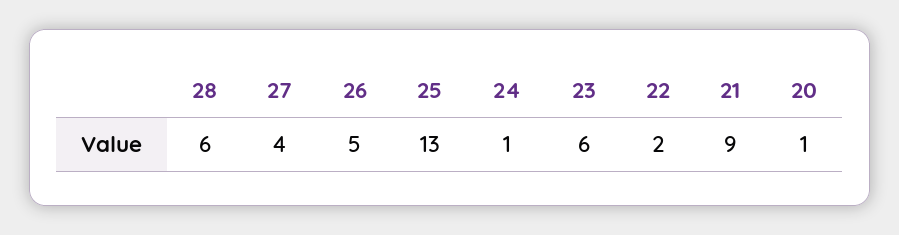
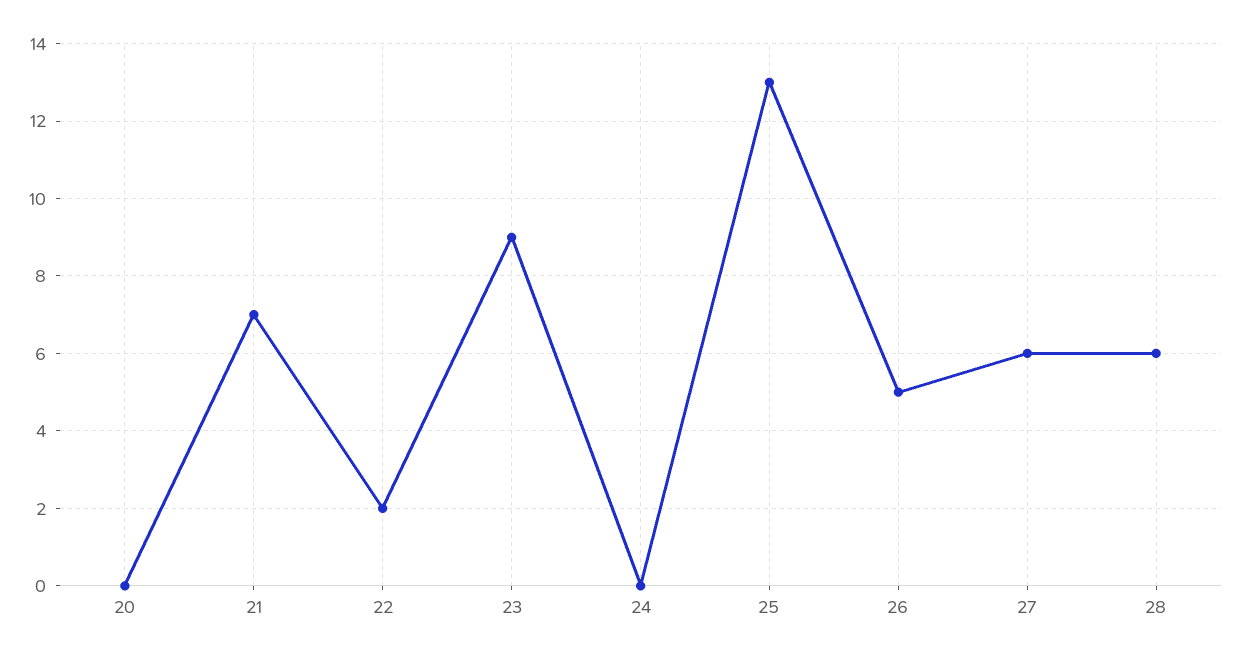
27: 4 -> 6
24: 1 -> 0
23: 6 -> 9
21: 9 -> 7
20: 1 -> 0

